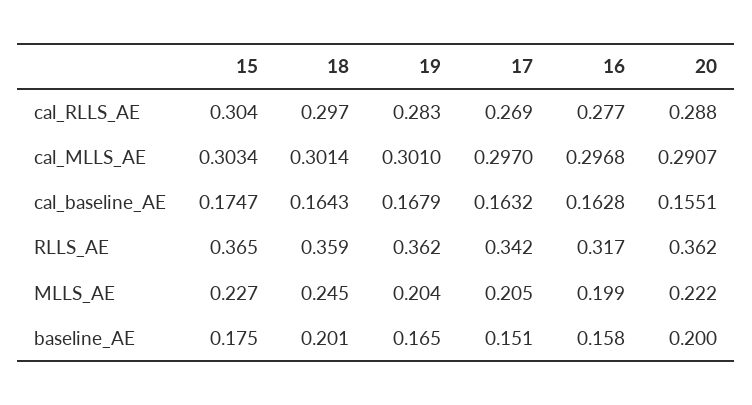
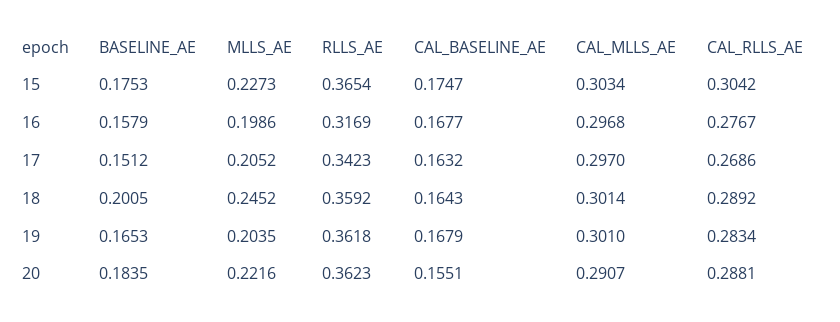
18, cal_RLLS_AE: 0.297 -> 0.2892
16, cal_baseline_AE: 0.1628 -> 0.1677
20, baseline_AE: 0.2 -> 0.1835

